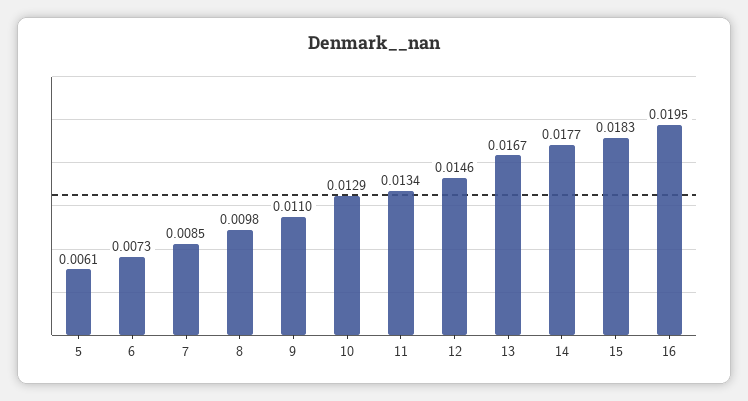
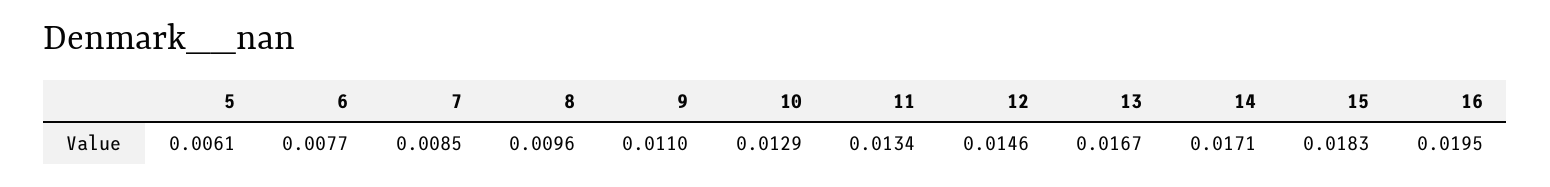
6: 0.0073 -> 0.0077
8: 0.0098 -> 0.0096
14: 0.0177 -> 0.0171

